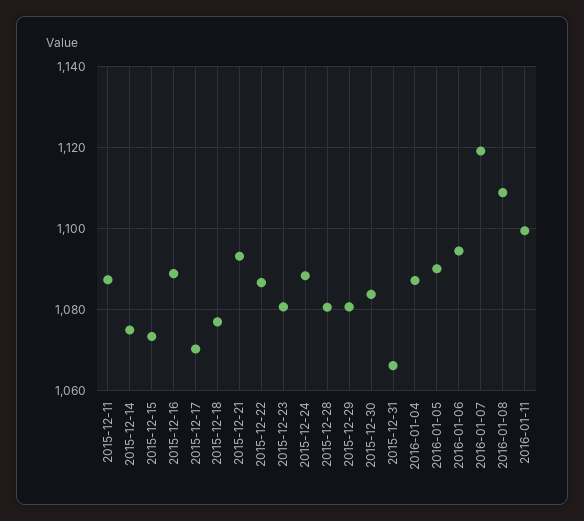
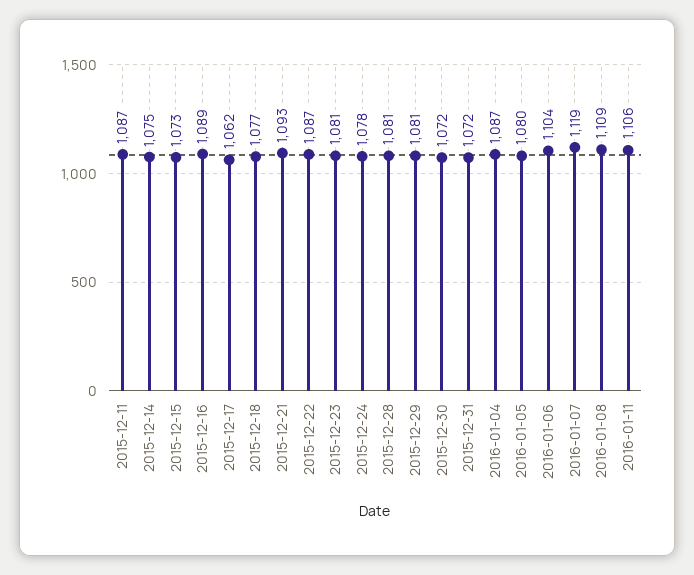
2015-12-17: 1070 -> 1062
2015-12-24: 1088 -> 1078
2015-12-30: 1084 -> 1072
2015-12-31: 1066 -> 1072
2016-01-05: 1090 -> 1080
2016-01-06: 1094 -> 1104
2016-01-11: 1100 -> 1106

